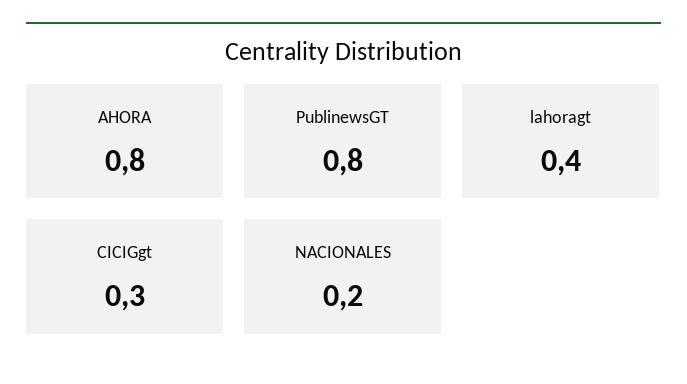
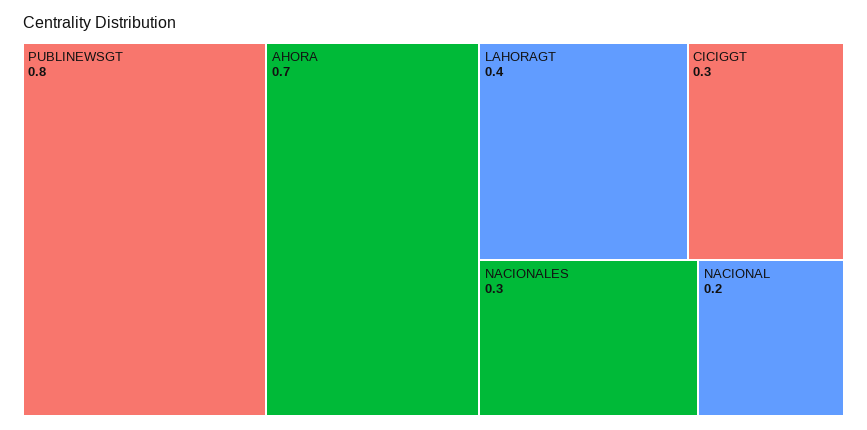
AHORA: 0.8 -> 0.7
NACIONALES: 0.2 -> 0.3
NACIONAL: none -> 0.2

